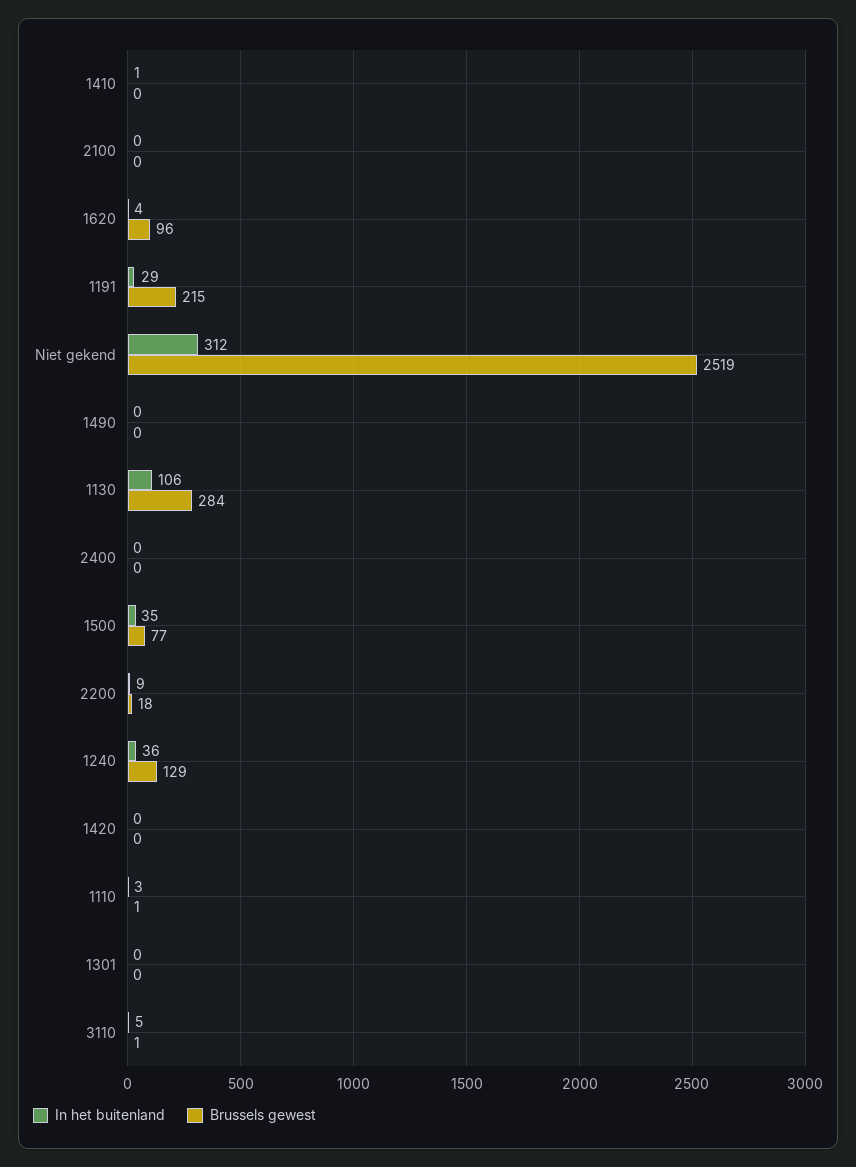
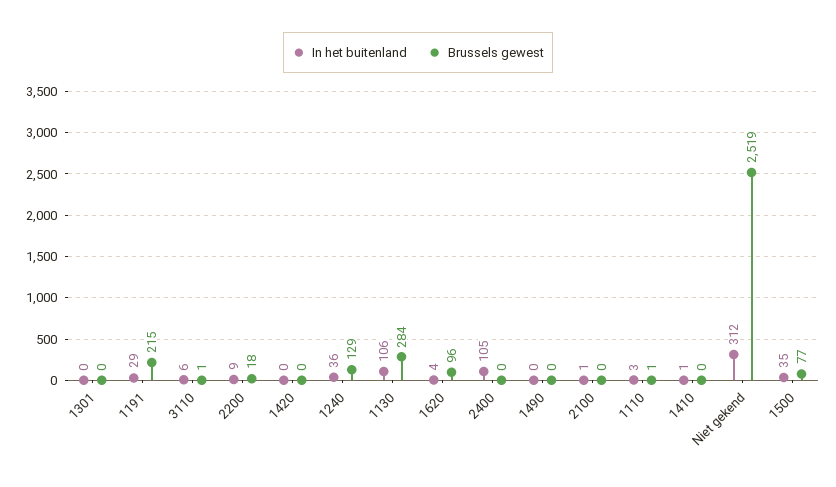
In het buitenland, 2100: 0 -> 1
In het buitenland, 2400: 0 -> 105
In het buitenland, 3110: 5 -> 6

